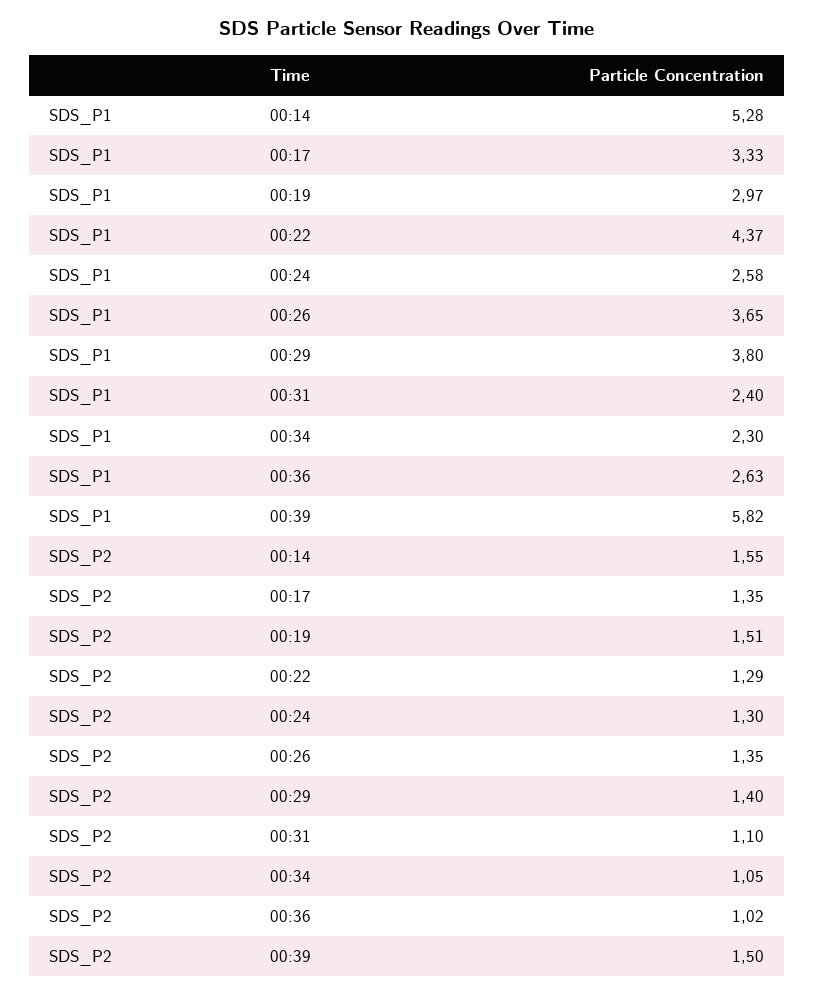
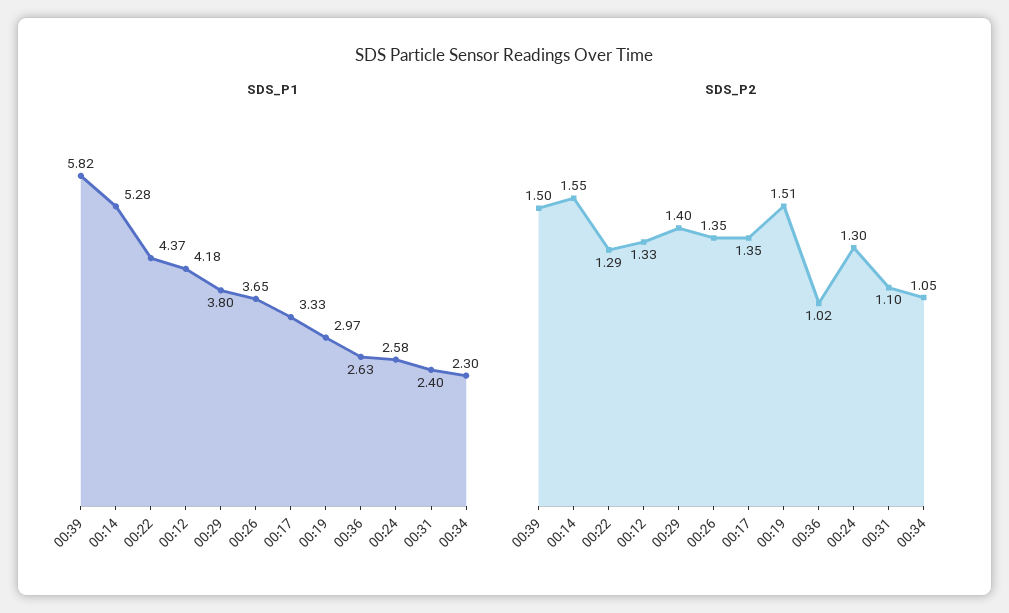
SDS_P1, 00:12: none -> 4.18
SDS_P2, 00:12: none -> 1.33

